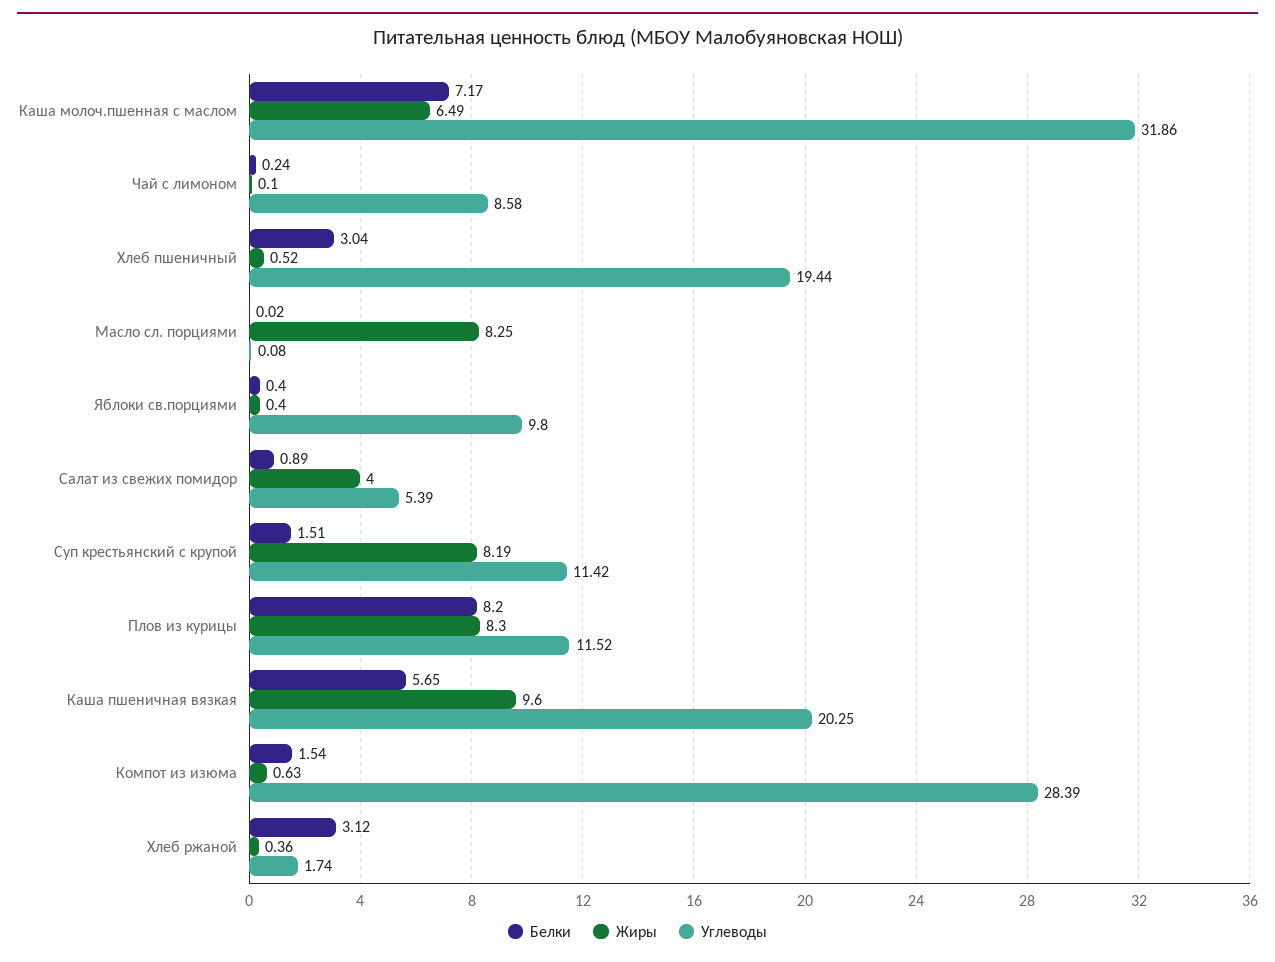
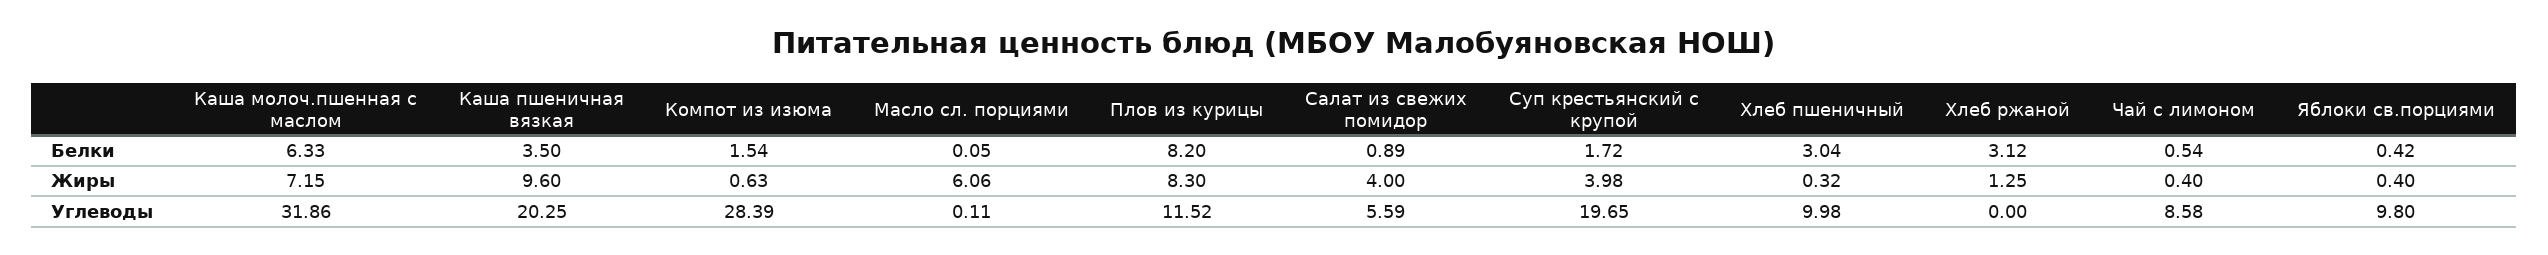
Белки, Каша молоч.пшенная с маслом: 7.17 -> 6.33
Жиры, Каша молоч.пшенная с маслом: 6.49 -> 7.15
Белки, Чай с лимоном: 0.24 -> 0.54
Жиры, Чай с лимоном: 0.1 -> 0.4
Жиры, Хлеб пшеничный: 0.52 -> 0.32
Углеводы, Хлеб пшеничный: 19.44 -> 9.98
Белки, Масло сл. порциями: 0.02 -> 0.05
Жиры, Масло сл. порциями: 8.25 -> 6.06
Углеводы, Масло сл. порциями: 0.08 -> 0.11
Белки, Яблоки св.порциями: 0.4 -> 0.42
Углеводы, Салат из свежих помидор: 5.39 -> 5.59
Белки, Суп крестьянский с крупой: 1.51 -> 1.72
Жиры, Суп крестьянский с крупой: 8.19 -> 3.98
Углеводы, Суп крестьянский с крупой: 11.42 -> 19.65
Белки, Каша пшеничная вязкая: 5.65 -> 3.5
Жиры, Хлеб ржаной: 0.36 -> 1.25
Углеводы, Хлеб ржаной: 1.74 -> 0

